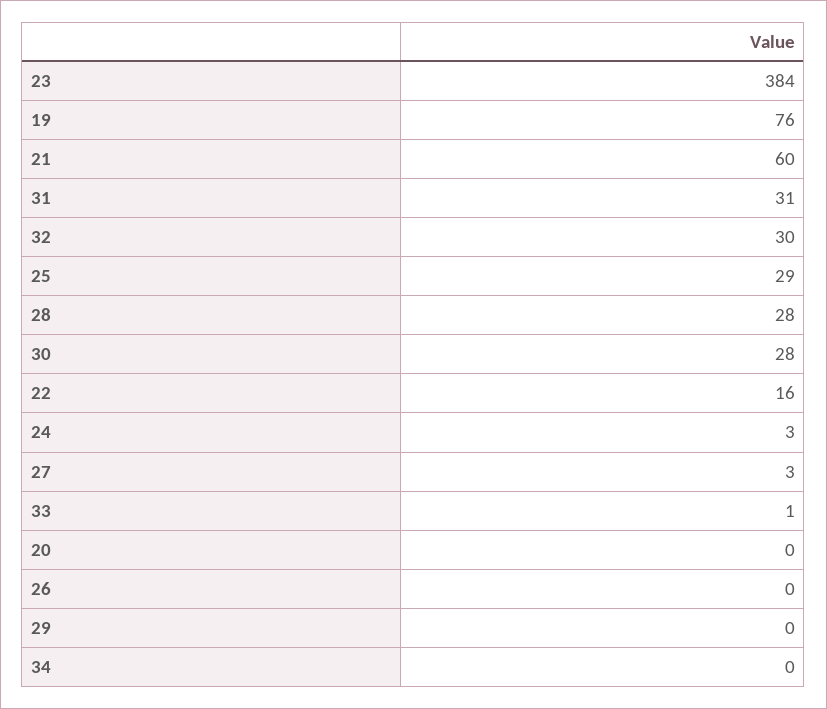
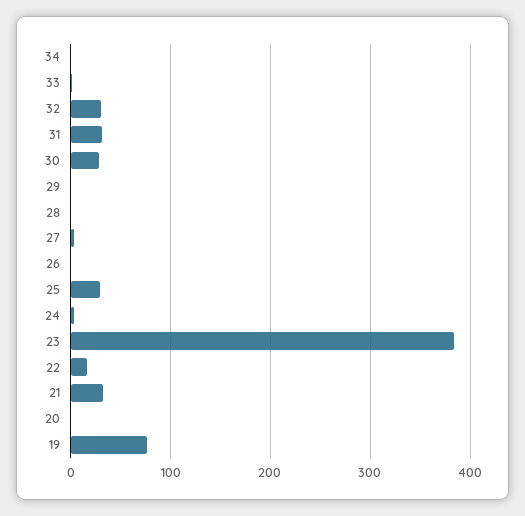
21: 60 -> 30
28: 28 -> 0

